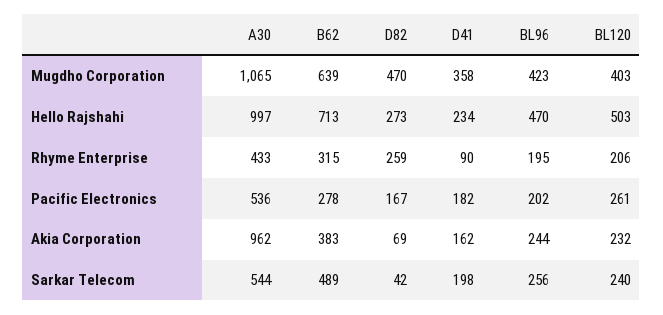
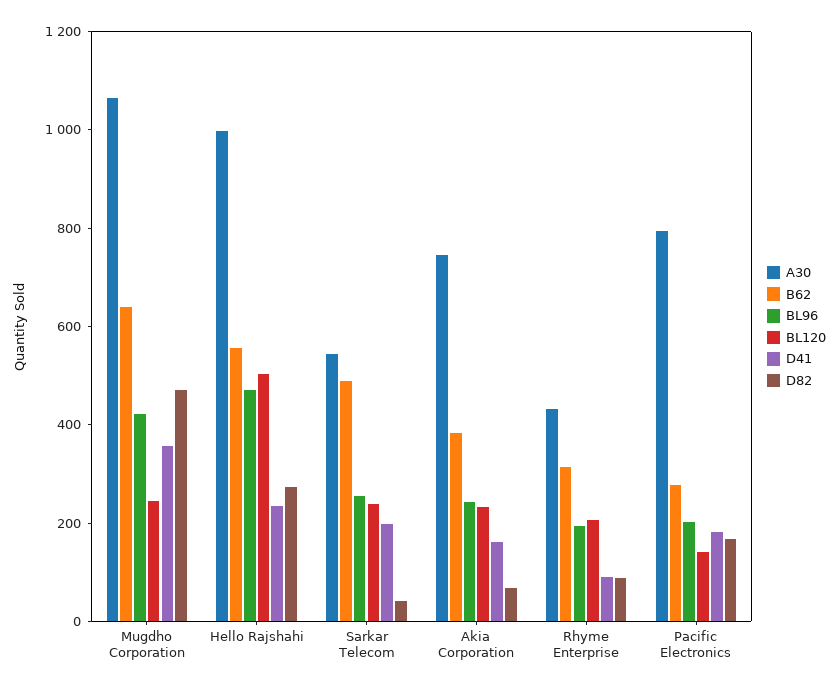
BL120, Mugdho Corporation: 403 -> 250
B62, Hello Rajshahi: 713 -> 550
D82, Rhyme Enterprise: 259 -> 100
A30, Pacific Electronics: 536 -> 800
BL120, Pacific Electronics: 261 -> 150
A30, Akia Corporation: 962 -> 750

